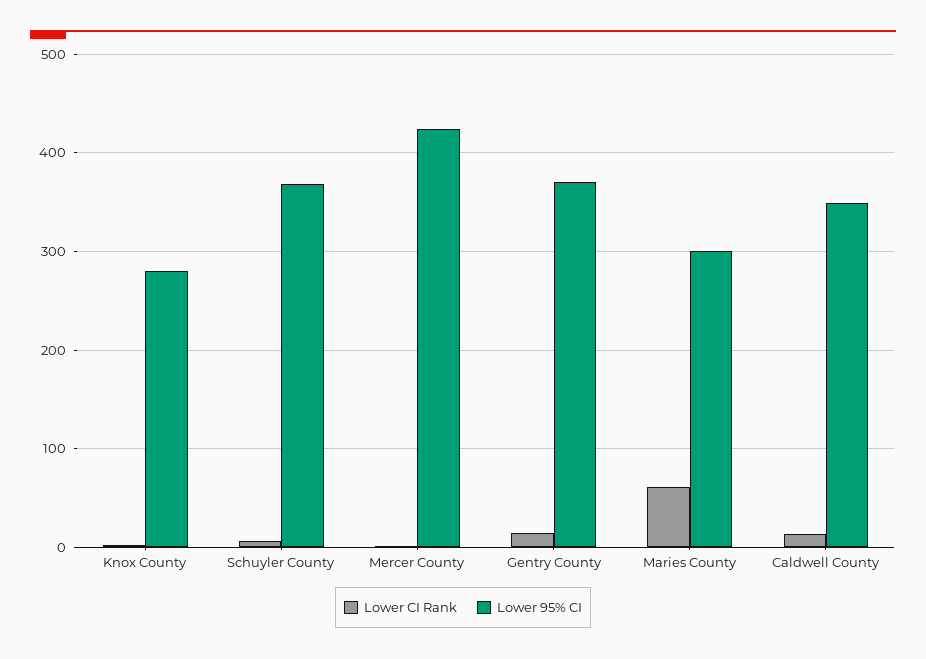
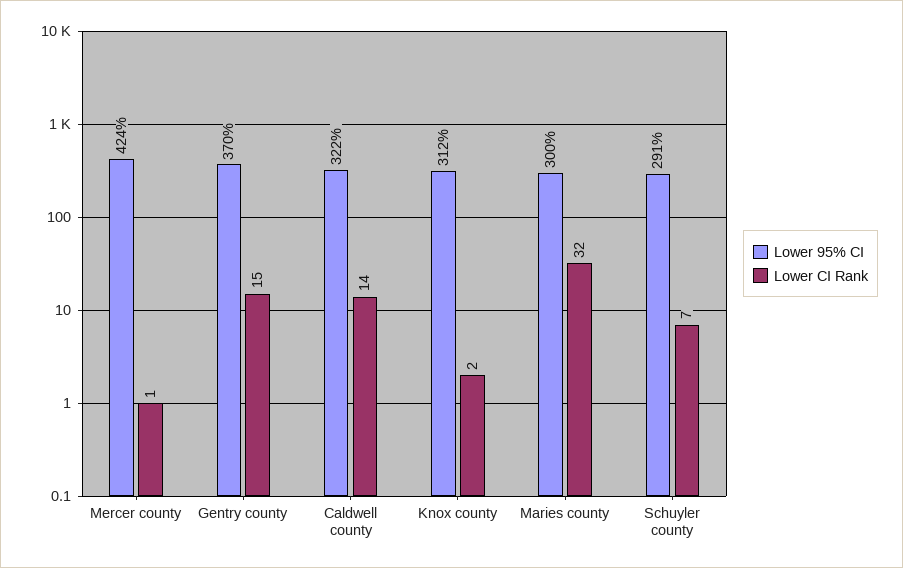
Lower 95% CI, Knox County: 280 -> 312
Lower 95% CI, Schuyler County: 370 -> 291
Lower CI Rank, Maries County: 60 -> 32
Lower 95% CI, Caldwell County: 350 -> 322

